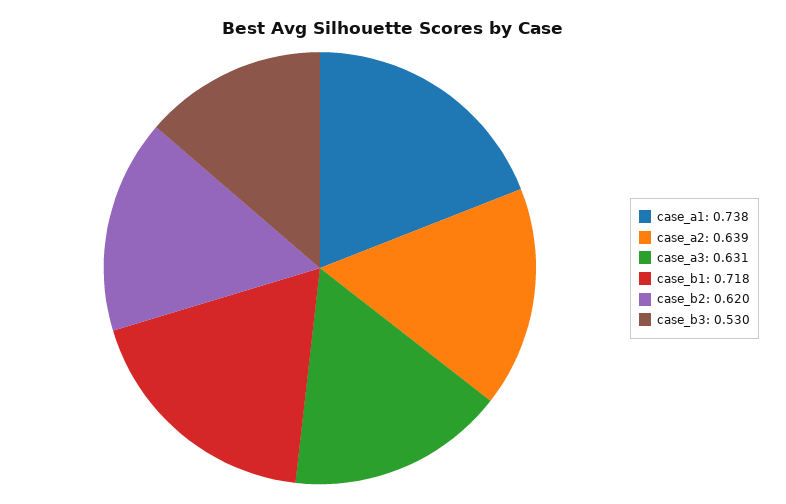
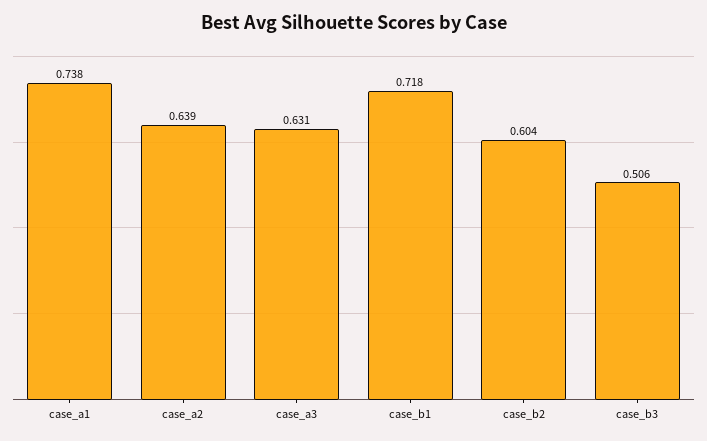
case_b2: 0.62 -> 0.604
case_b3: 0.53 -> 0.506

